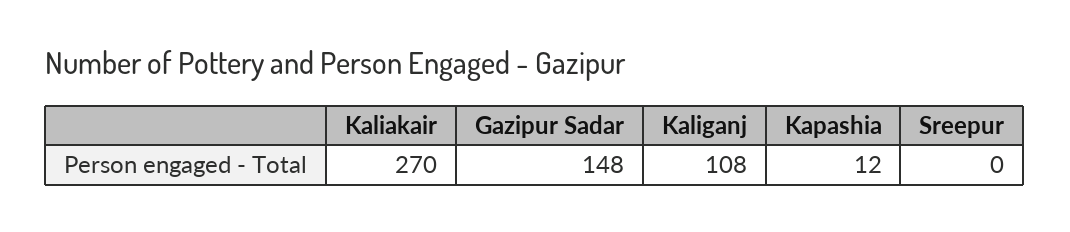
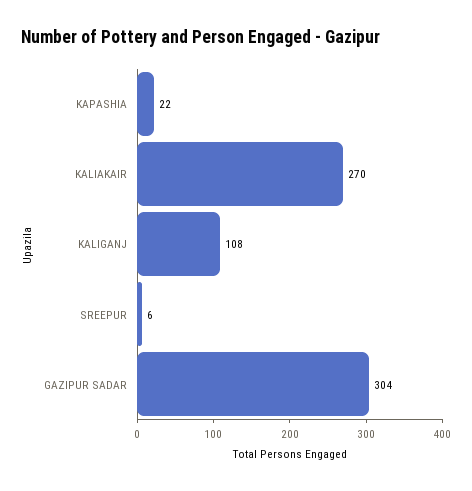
Gazipur Sadar: 148 -> 304
Kapashia: 12 -> 22
Sreepur: 0 -> 6

